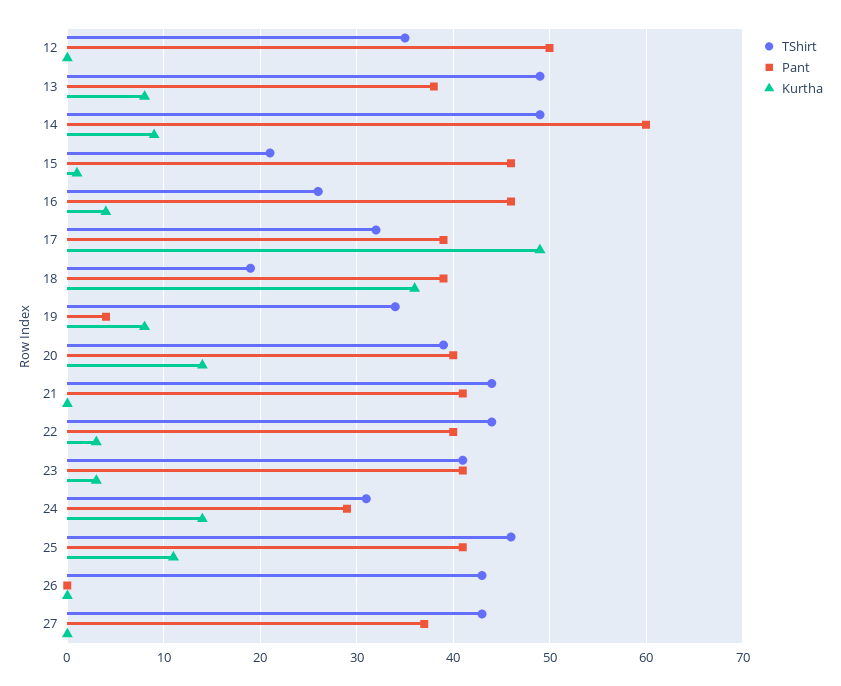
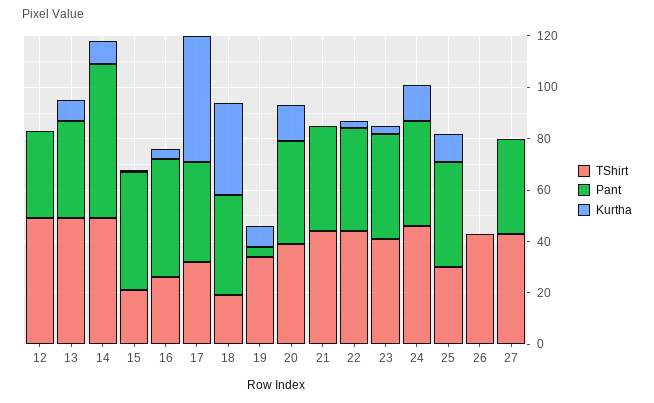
TShirt, 12: 35 -> 50
Pant, 12: 50 -> 35
TShirt, 24: 31 -> 45
Pant, 24: 29 -> 40
TShirt, 25: 46 -> 30

